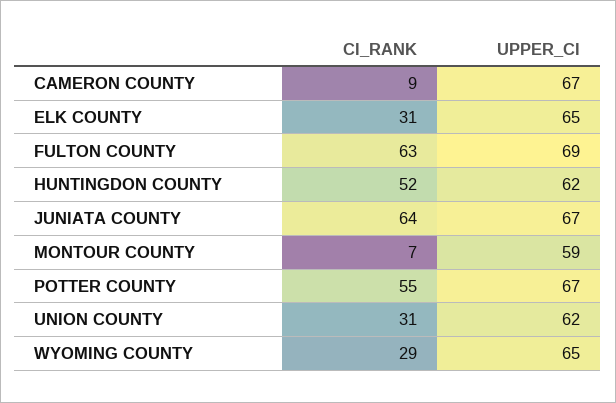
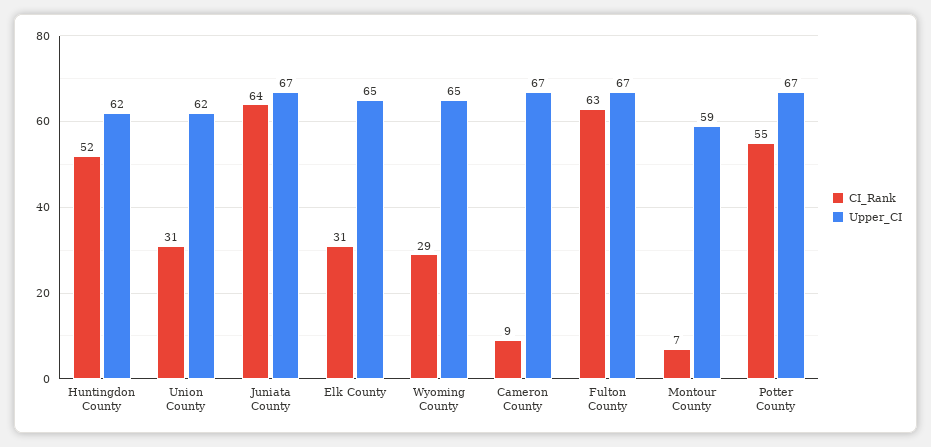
UPPER_CI, FULTON COUNTY: 69 -> 67

